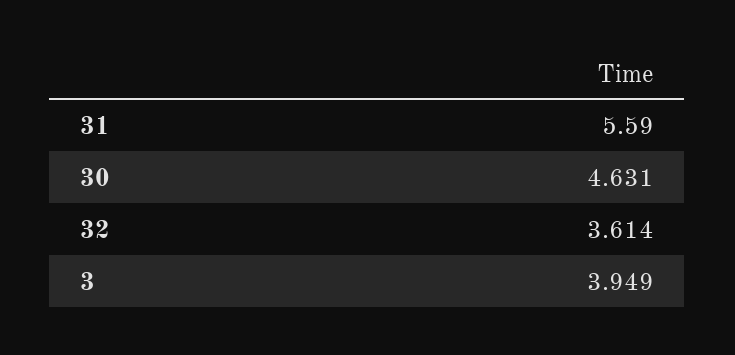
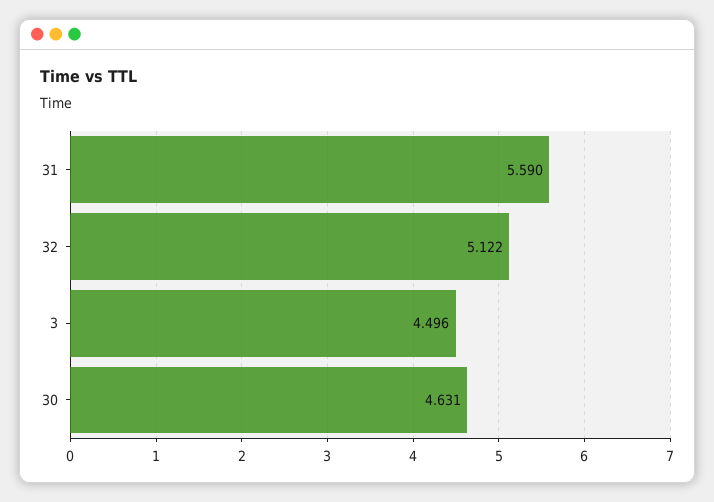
32: 3.614 -> 5.122
3: 3.949 -> 4.496

